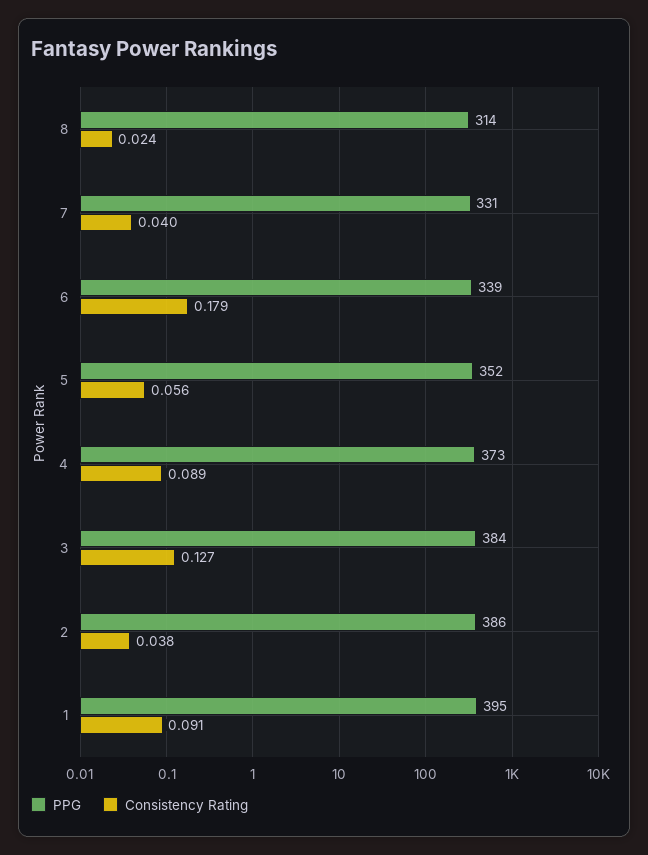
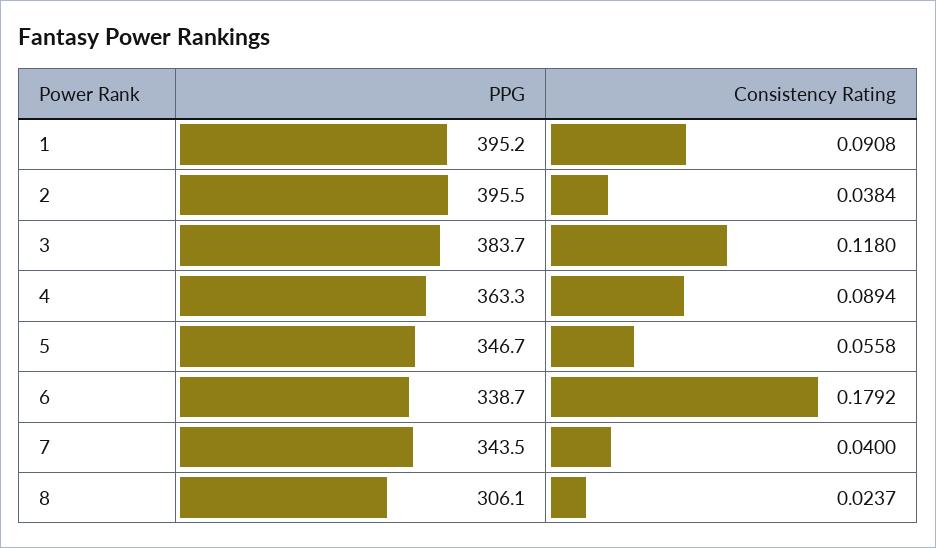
PPG, 8: 314 -> 306.1
PPG, 7: 331 -> 343.5
PPG, 5: 352 -> 346.7
PPG, 4: 373 -> 363.3
Consistency Rating, 3: 0.127 -> 0.118
PPG, 2: 386 -> 395.5

